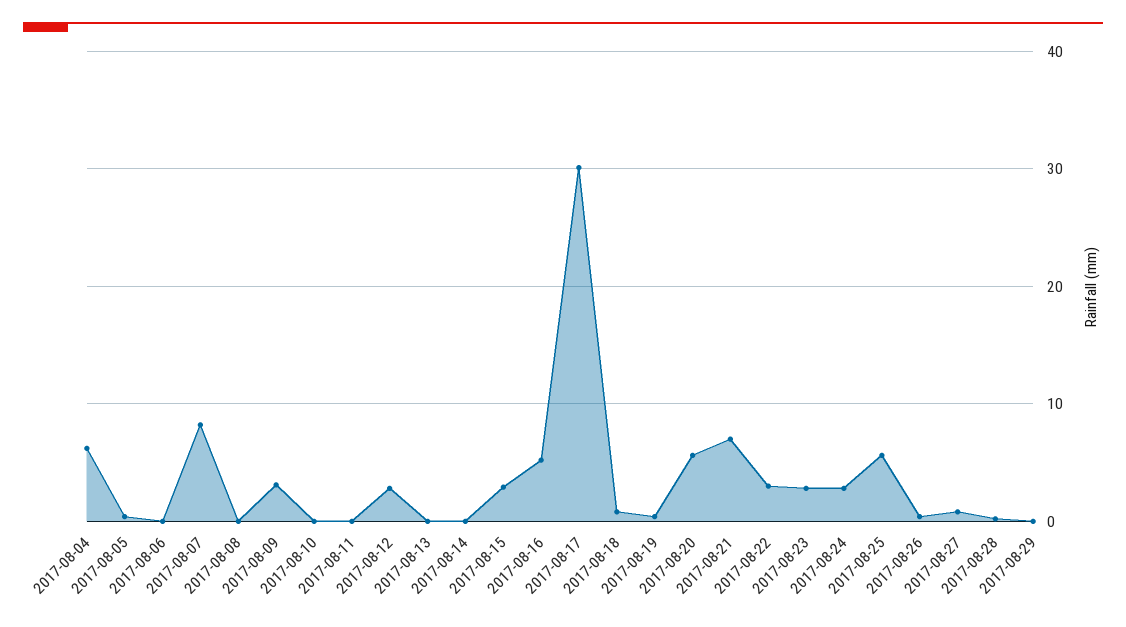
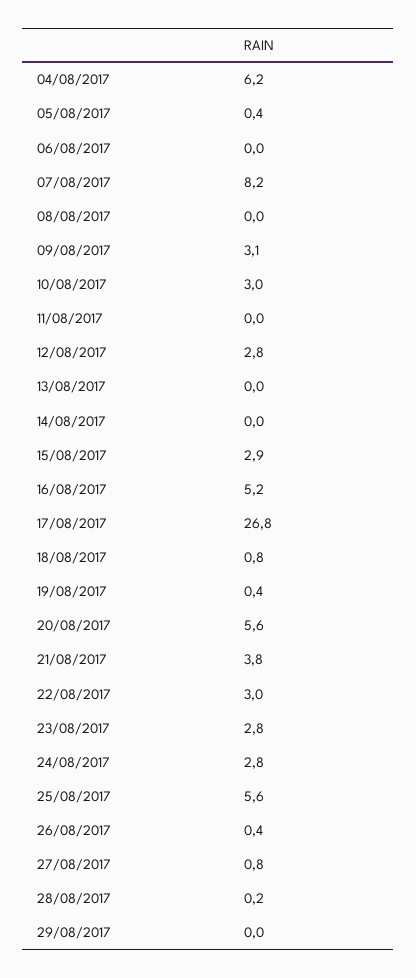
2017-08-10: 0 -> 3
2017-08-17: 30 -> 26.8
2017-08-21: 7 -> 3.8

